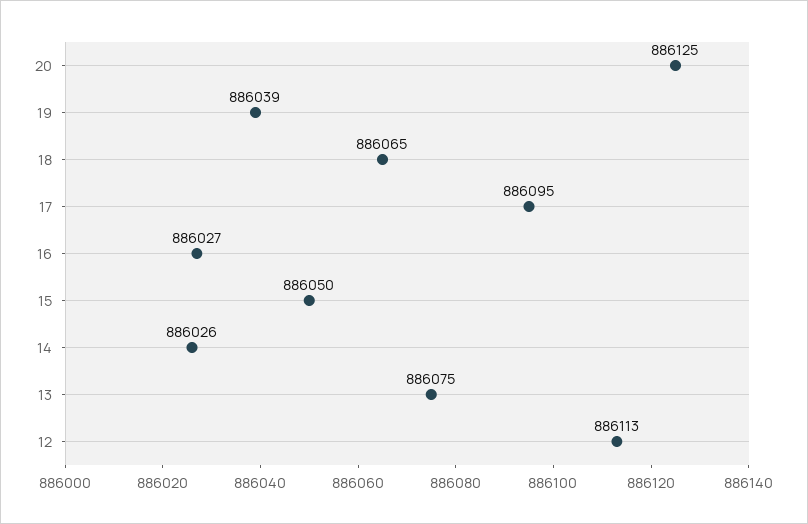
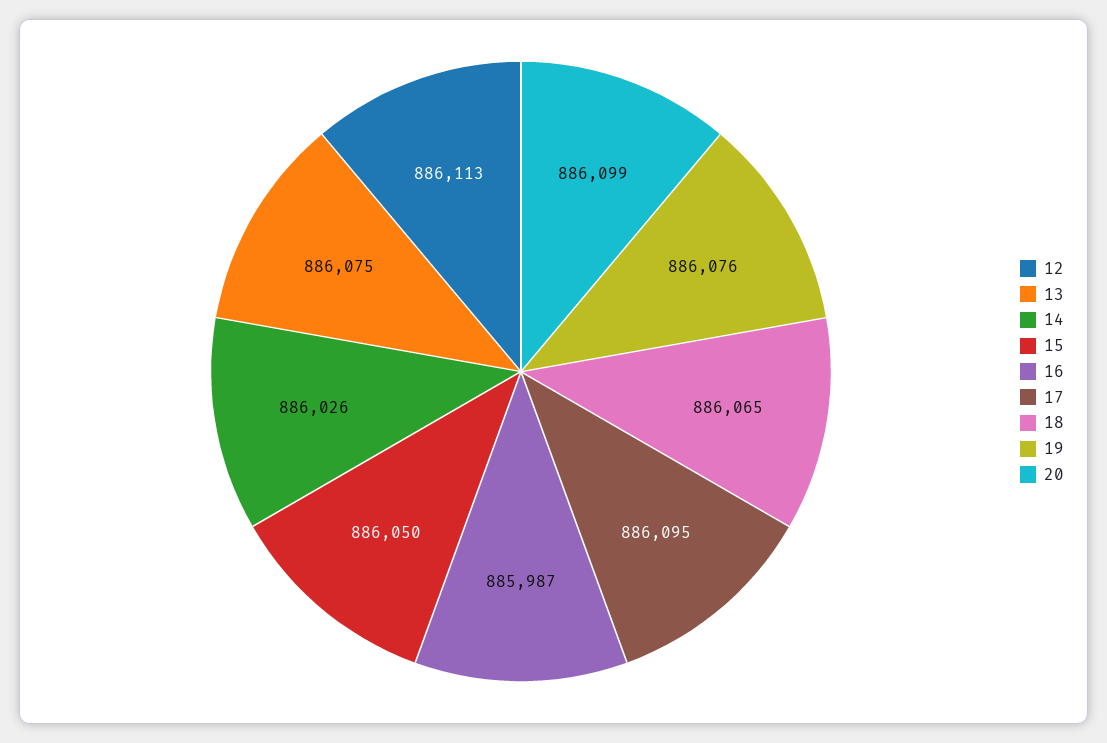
20: 886125 -> 886099
19: 886039 -> 886076
16: 886027 -> 885987

